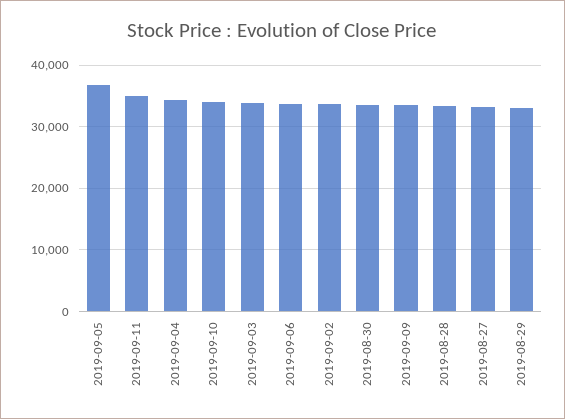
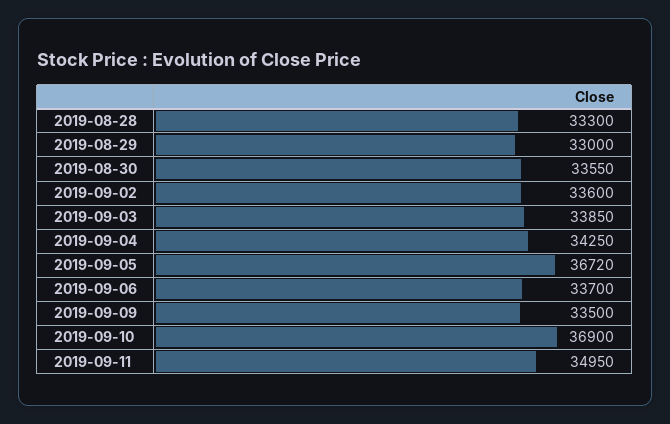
2019-09-10: 34000 -> 36900
2019-08-27: 33000 -> none

